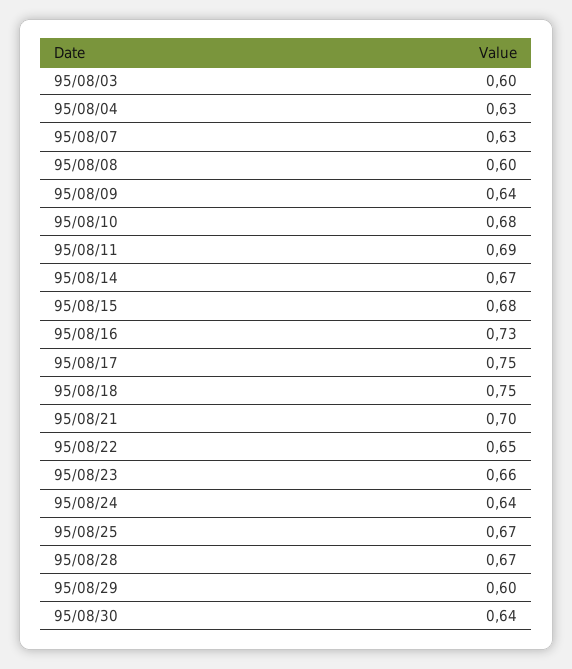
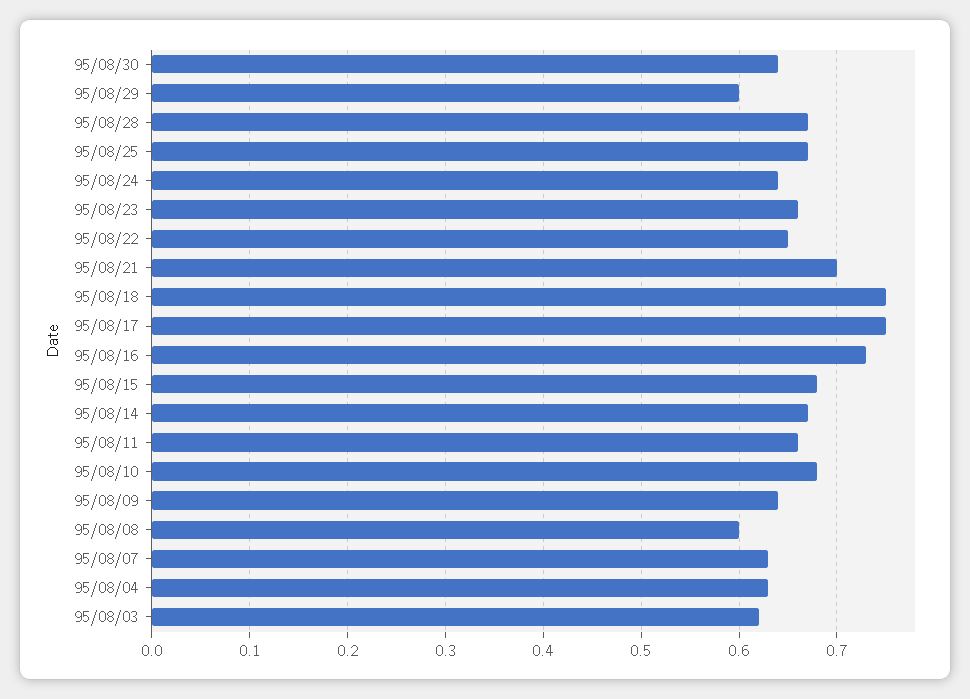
95/08/03: 0.6 -> 0.62
95/08/11: 0.69 -> 0.66

